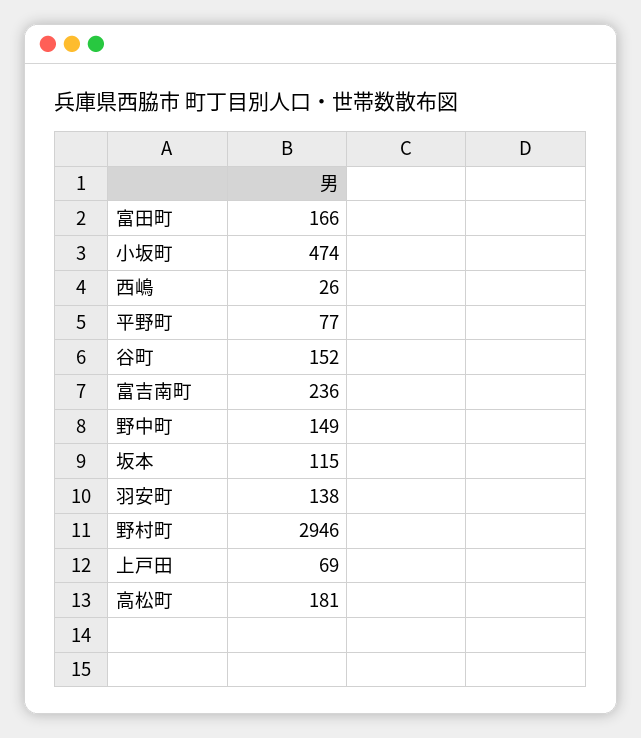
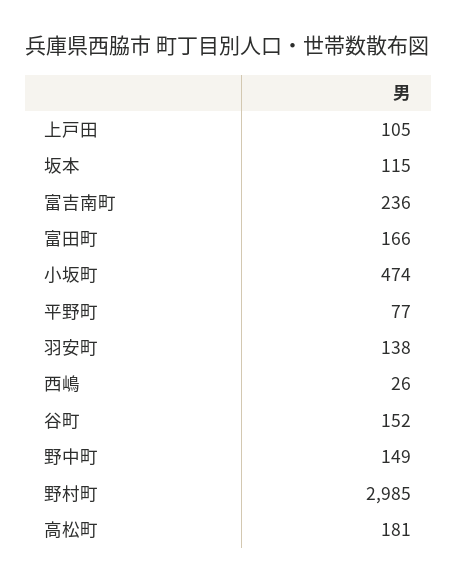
野村町: 2946 -> 2985
上戸田: 69 -> 105

